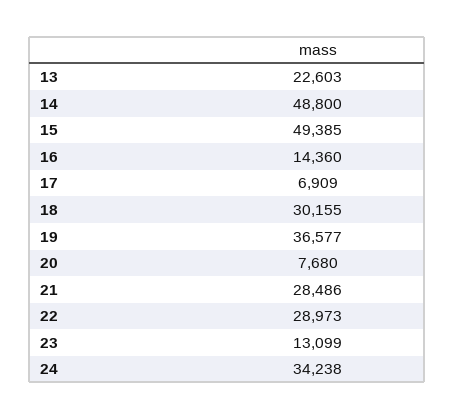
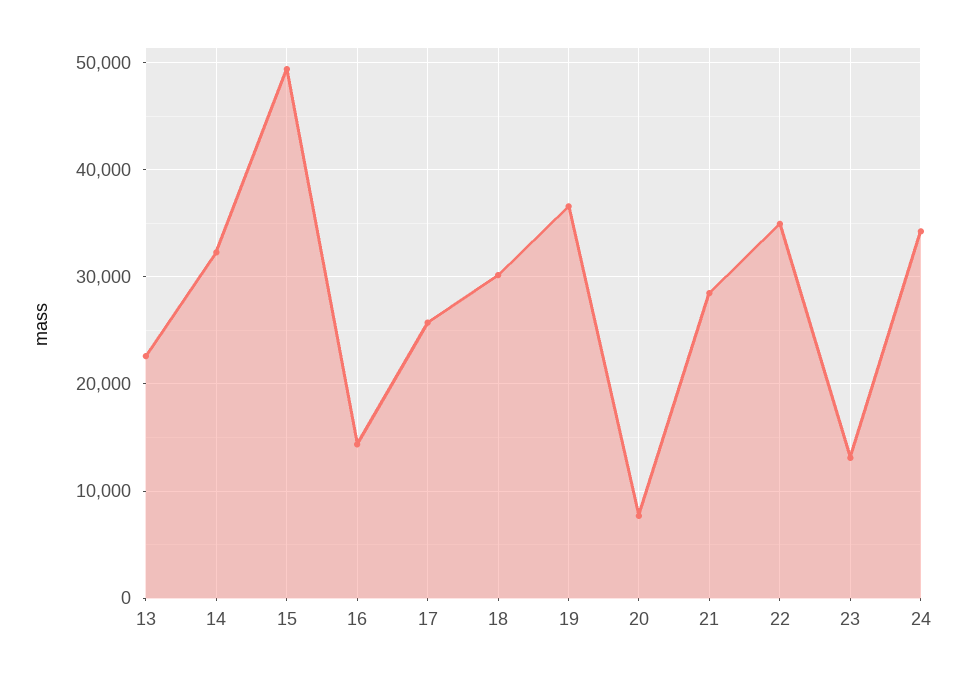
14: 48800 -> 32000
17: 6909 -> 26000
22: 28973 -> 35000

